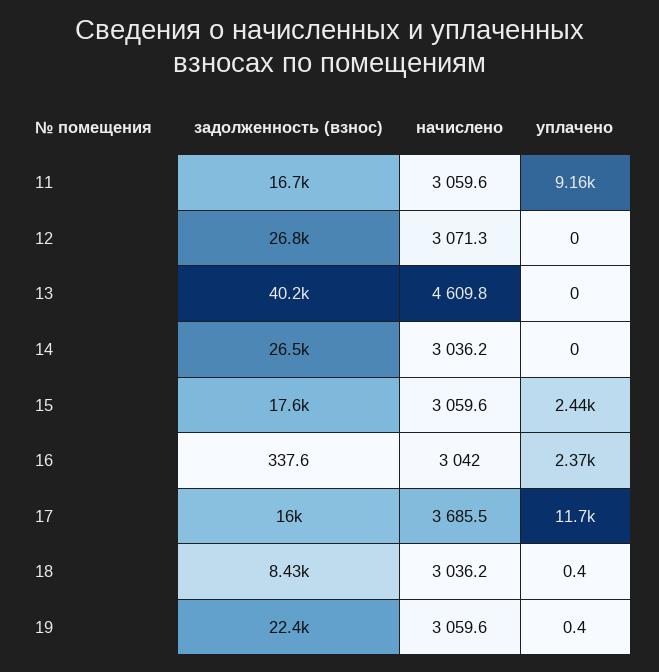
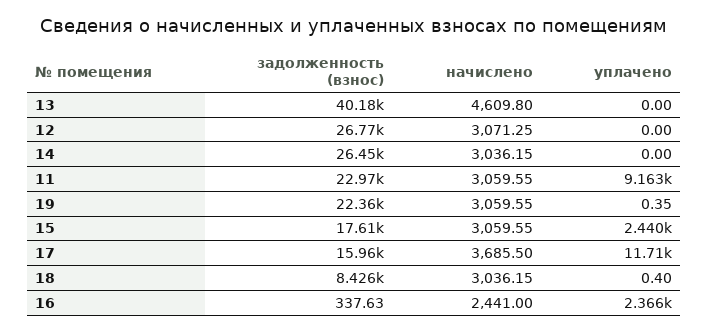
задолженность (взнос), 11: 16700 -> 22970
начислено, 16: 3042 -> 2441

